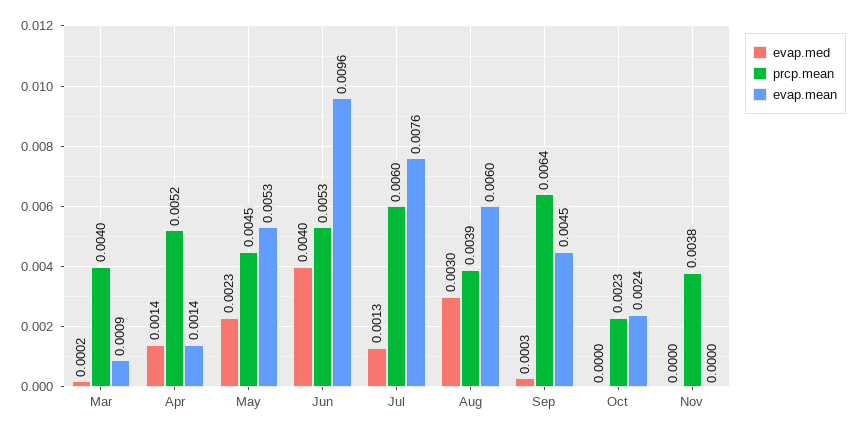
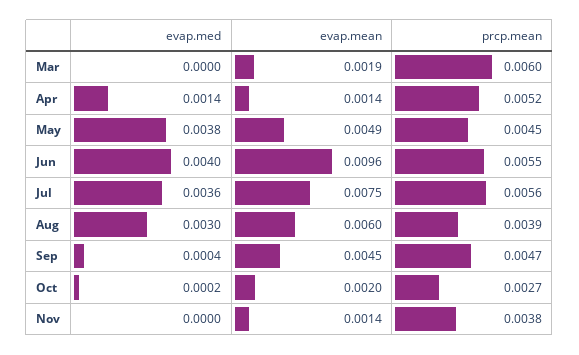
evap.med, Mar: 0.0002 -> 0
prcp.mean, Mar: 0.004 -> 0.006
evap.mean, Mar: 0.0009 -> 0.0019
evap.med, May: 0.0023 -> 0.0038
evap.mean, May: 0.0053 -> 0.0049
prcp.mean, Jun: 0.0053 -> 0.0055
evap.med, Jul: 0.0013 -> 0.0036
prcp.mean, Jul: 0.006 -> 0.0056
evap.mean, Jul: 0.0076 -> 0.0075
evap.med, Sep: 0.0003 -> 0.0004
prcp.mean, Sep: 0.0064 -> 0.0047
evap.med, Oct: 0 -> 0.0002
prcp.mean, Oct: 0.0023 -> 0.0027
evap.mean, Oct: 0.0024 -> 0.002
evap.mean, Nov: 0 -> 0.0014

